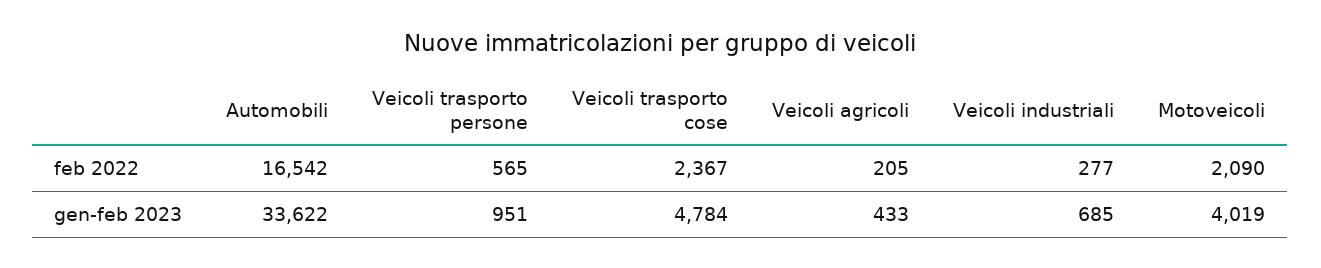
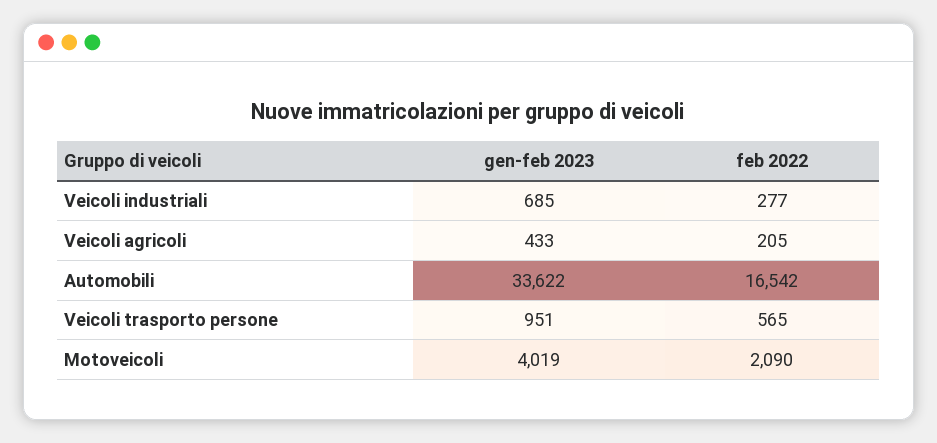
Veicoli trasporto cose, feb 2022: 2367 -> none
Veicoli trasporto cose, gen-feb 2023: 4784 -> none

